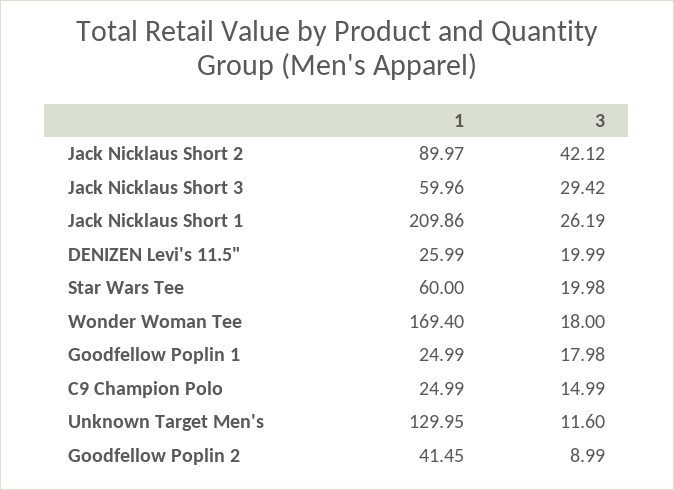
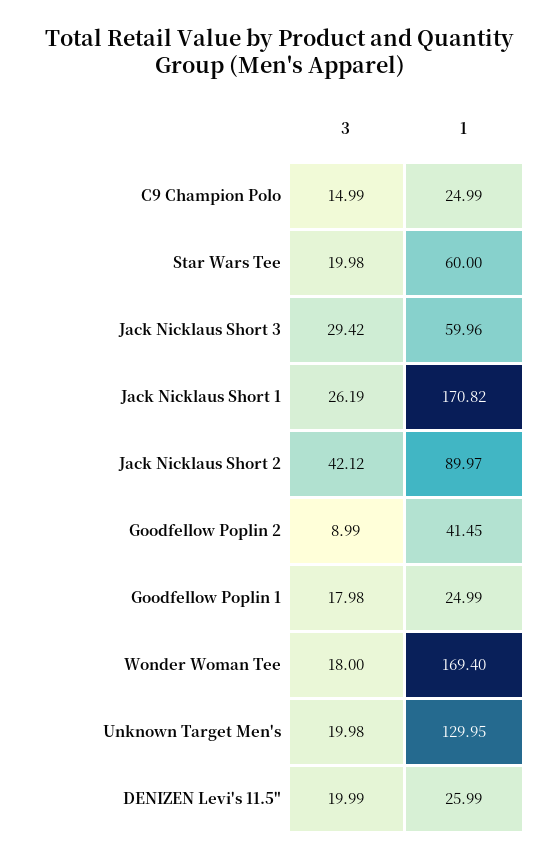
1, Jack Nicklaus Short 1: 209.86 -> 170.82
3, Unknown Target Men's: 11.6 -> 19.98

